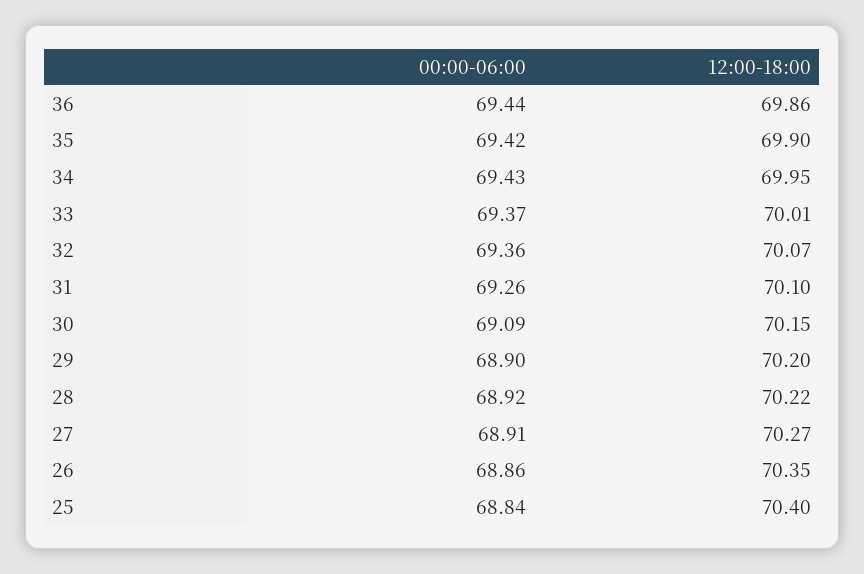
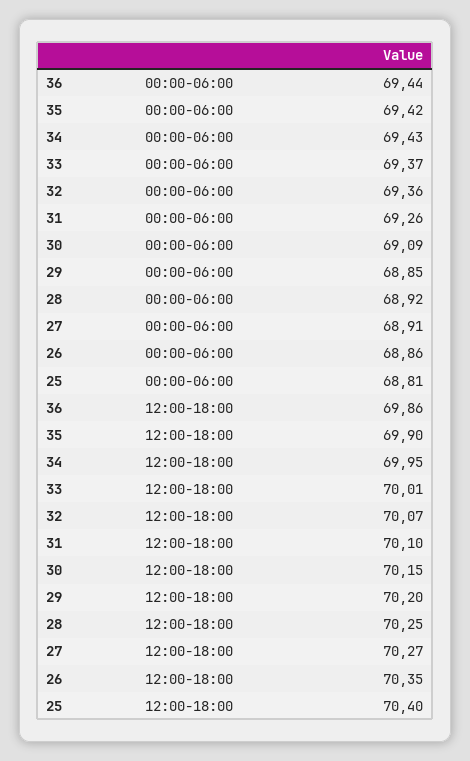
00:00-06:00, 29: 68.9 -> 68.85
12:00-18:00, 28: 70.22 -> 70.25
00:00-06:00, 25: 68.84 -> 68.81

